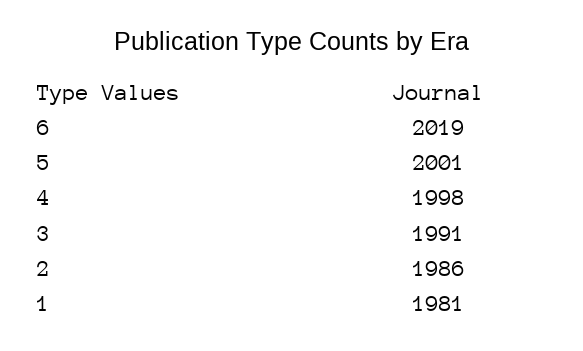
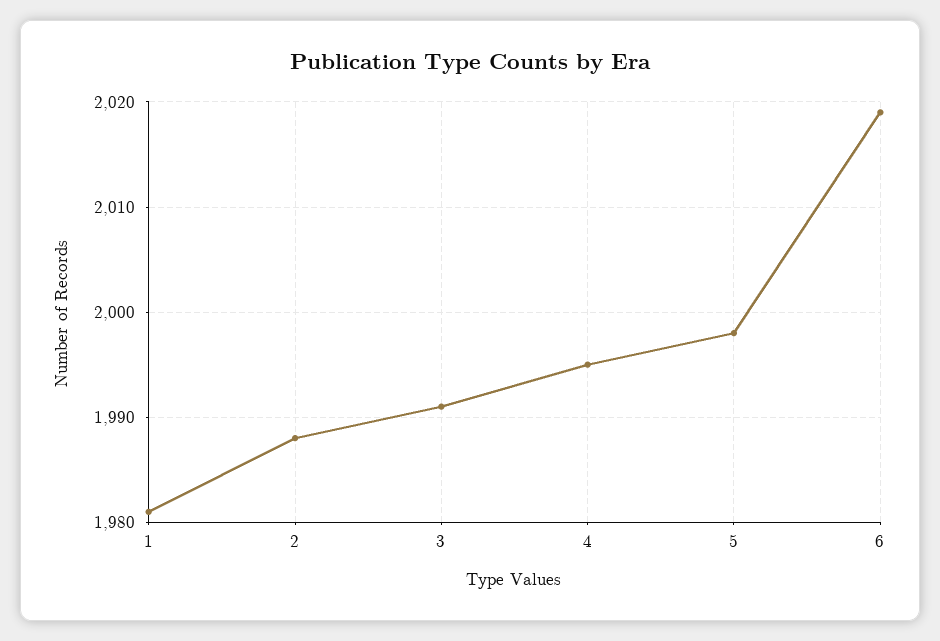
5: 2001 -> 1998
4: 1998 -> 1995
2: 1986 -> 1988

